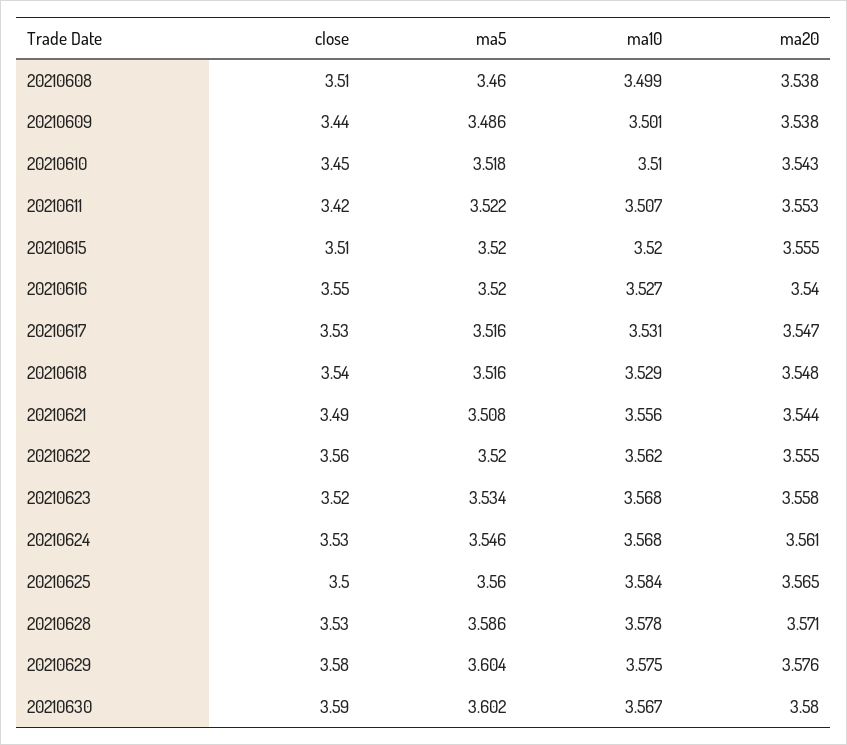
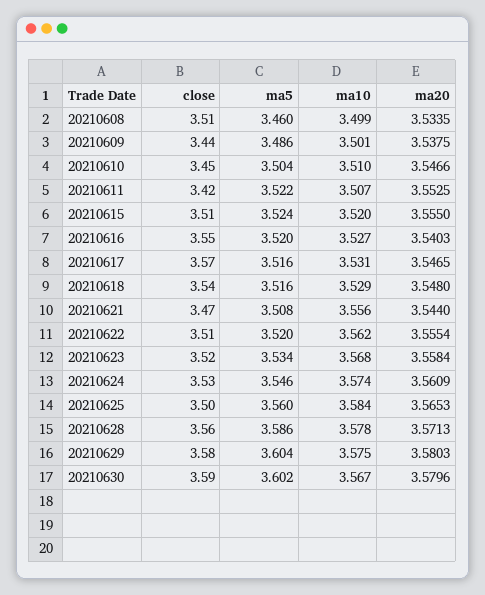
ma20, 20210608: 3.538 -> 3.5335
ma5, 20210610: 3.518 -> 3.504
ma20, 20210610: 3.543 -> 3.5466
ma5, 20210615: 3.52 -> 3.524
close, 20210617: 3.53 -> 3.57
close, 20210621: 3.49 -> 3.47
close, 20210622: 3.56 -> 3.51
ma10, 20210624: 3.568 -> 3.574
close, 20210628: 3.53 -> 3.56
ma20, 20210629: 3.576 -> 3.5803

